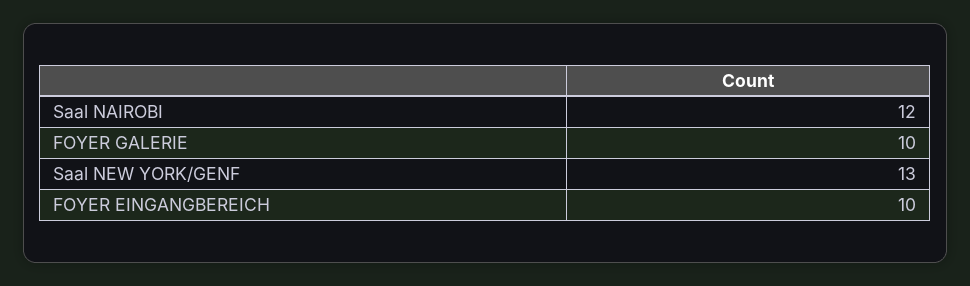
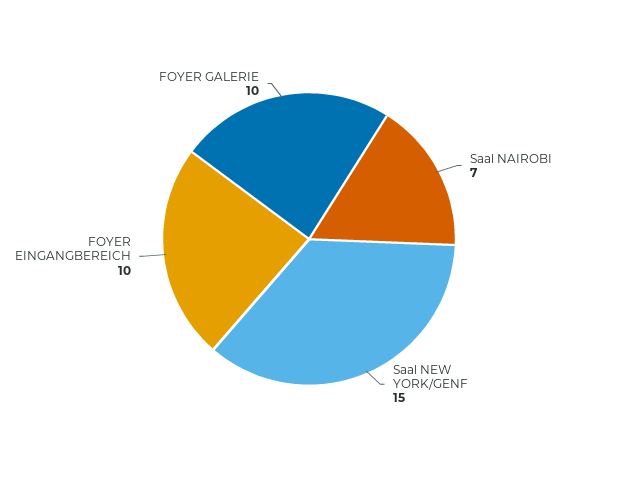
Saal NAIROBI: 12 -> 7
Saal NEW YORK/GENF: 13 -> 15

